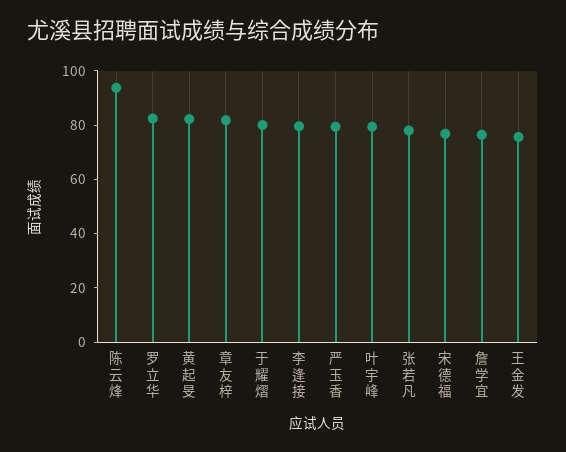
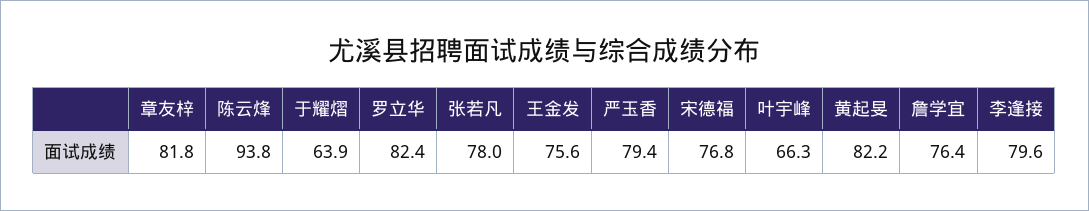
于耀熠: 80 -> 63.9
叶宇峰: 80 -> 66.3

